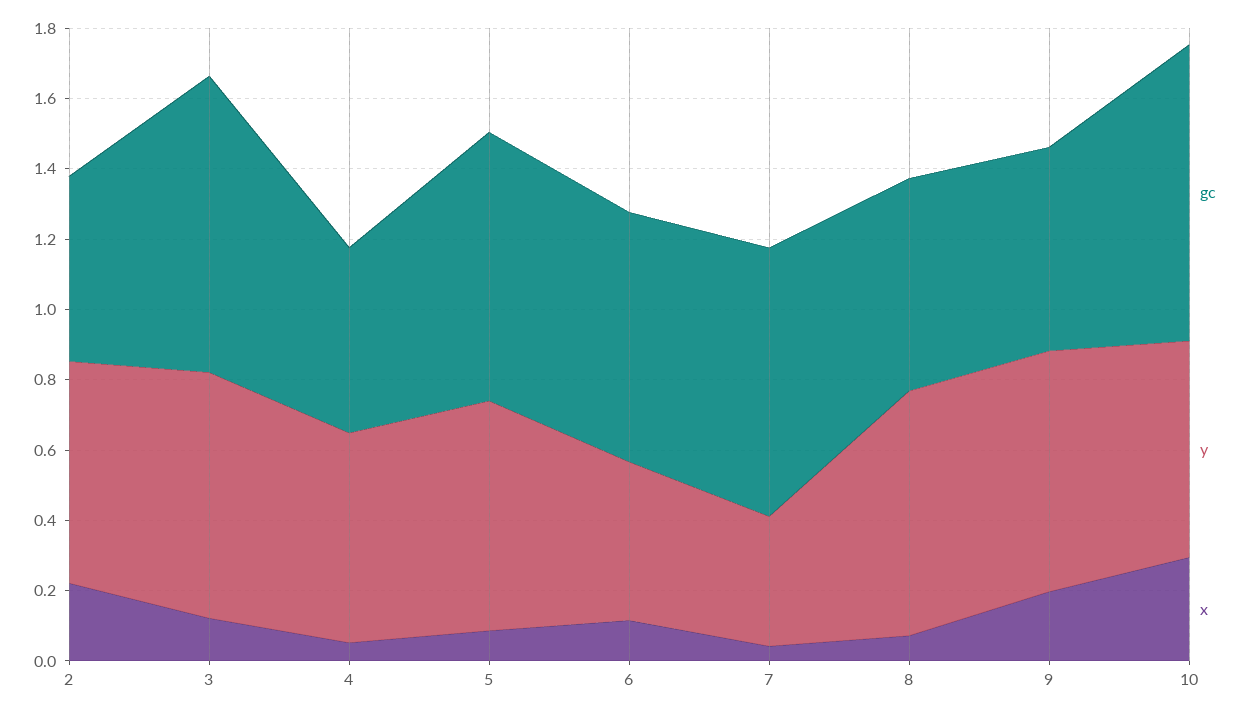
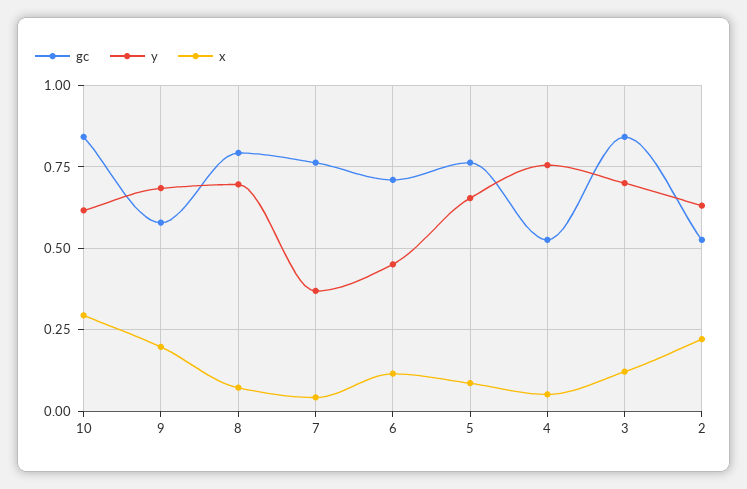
y, 4: 0.6 -> 0.75
gc, 8: 0.6 -> 0.8

